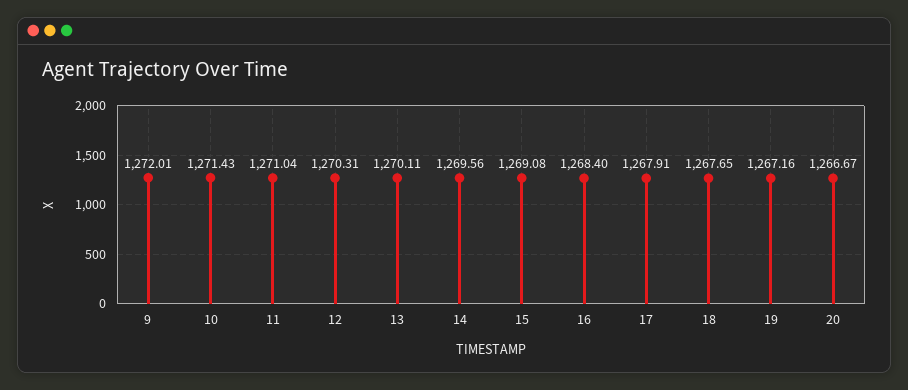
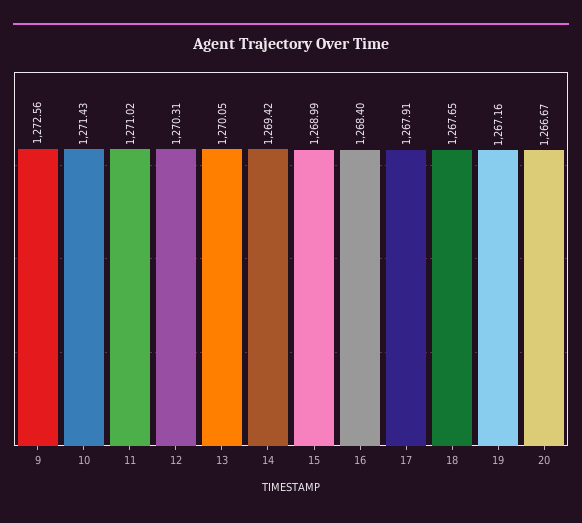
9: 1272.01 -> 1272.56
11: 1271.04 -> 1271.02
13: 1270.11 -> 1270.05
14: 1269.56 -> 1269.42
15: 1269.08 -> 1268.99

